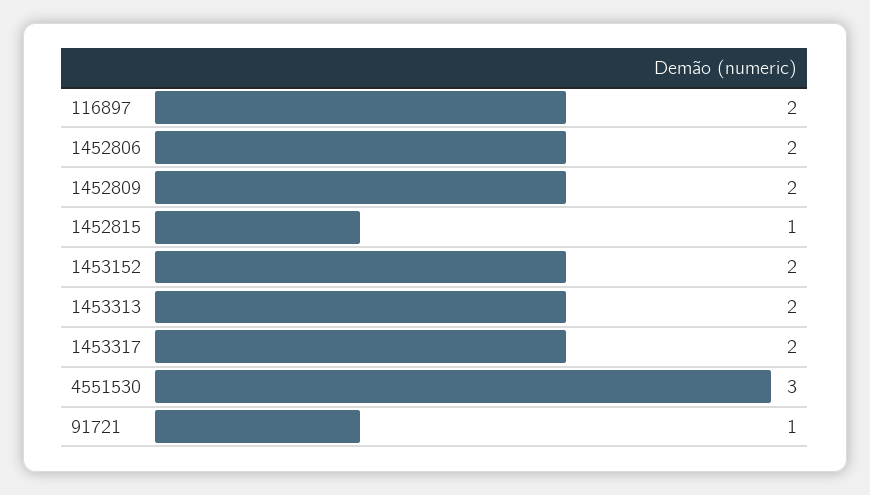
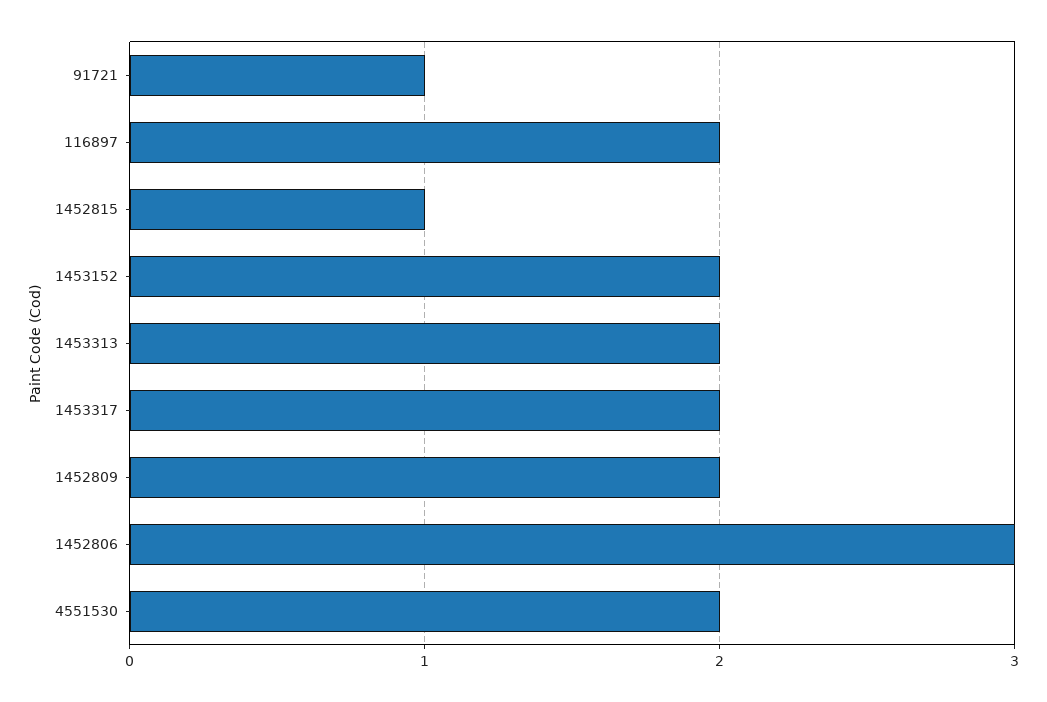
1452806: 2 -> 3
4551530: 3 -> 2

